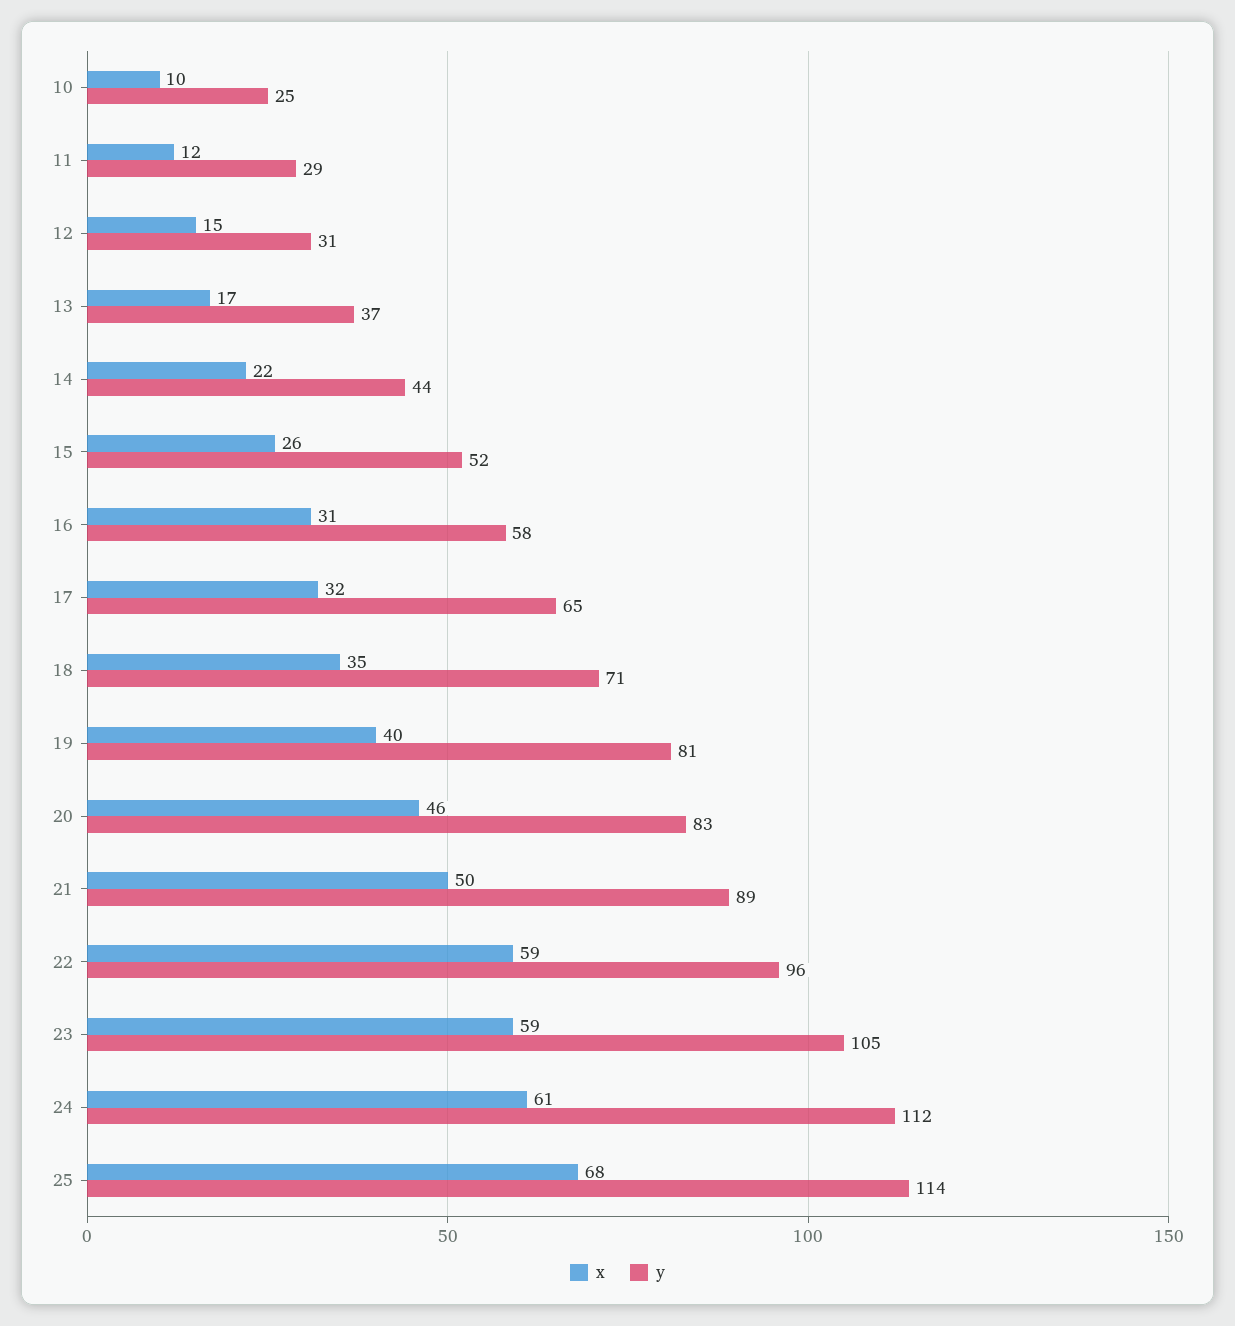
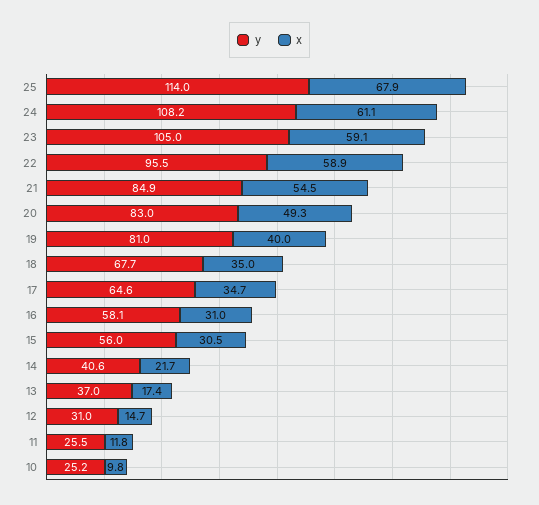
y, 11: 29 -> 25.5
y, 14: 44 -> 40.6
x, 15: 26 -> 30.5
y, 15: 52 -> 56
x, 17: 32 -> 34.7
y, 18: 71 -> 67.7
x, 20: 46 -> 49.3
x, 21: 50 -> 54.5
y, 21: 89 -> 84.9
y, 24: 112 -> 108.2

